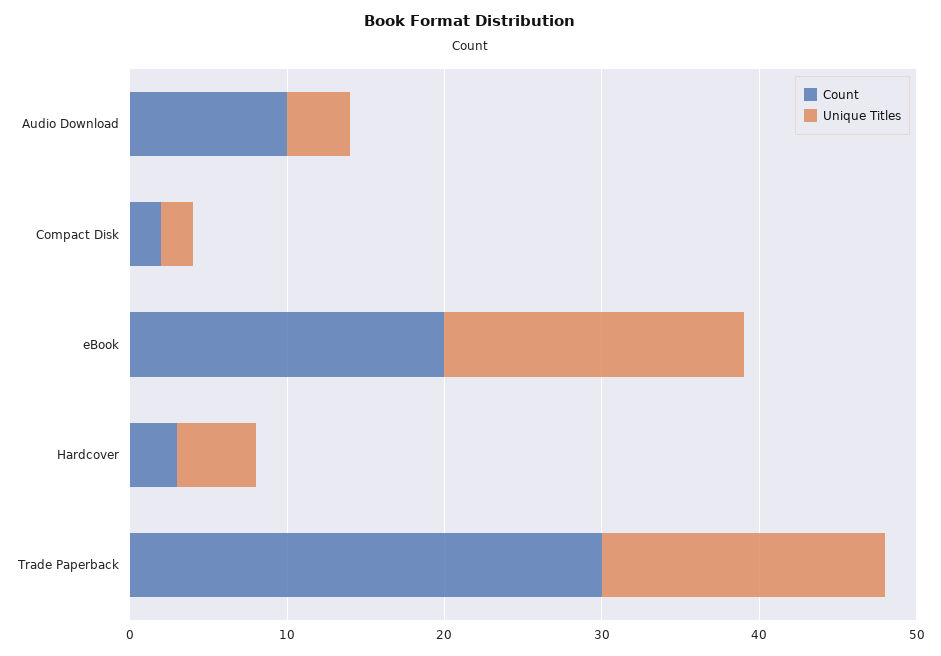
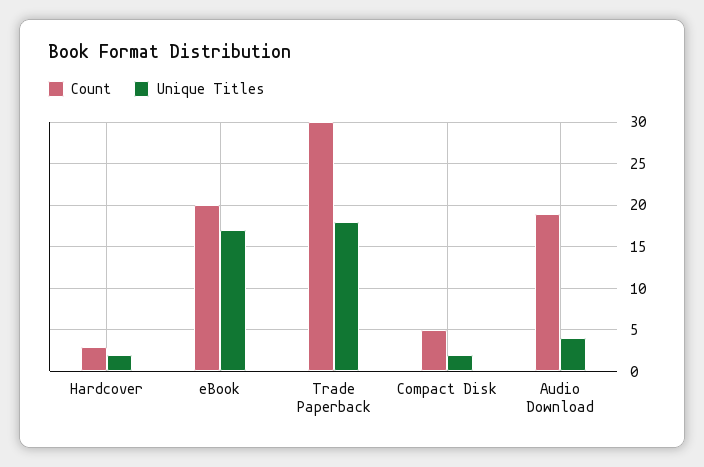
Count, Audio Download: 10 -> 19
Count, Compact Disk: 2 -> 5
Unique Titles, eBook: 19 -> 17
Unique Titles, Hardcover: 5 -> 2

